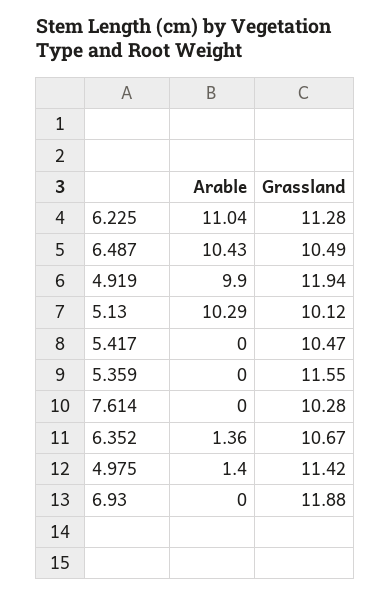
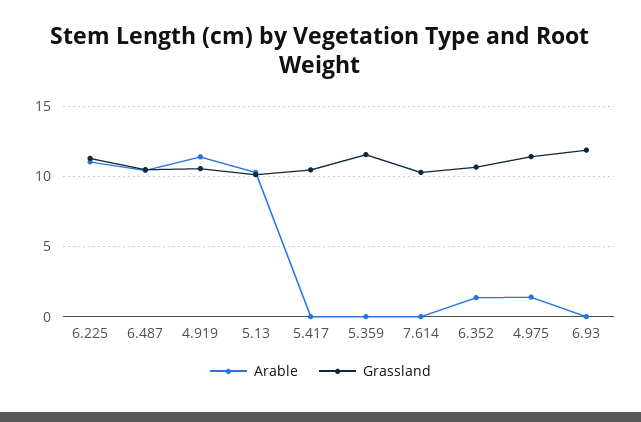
Arable, 4.919: 9.9 -> 11.5
Grassland, 4.919: 11.94 -> 10.5

